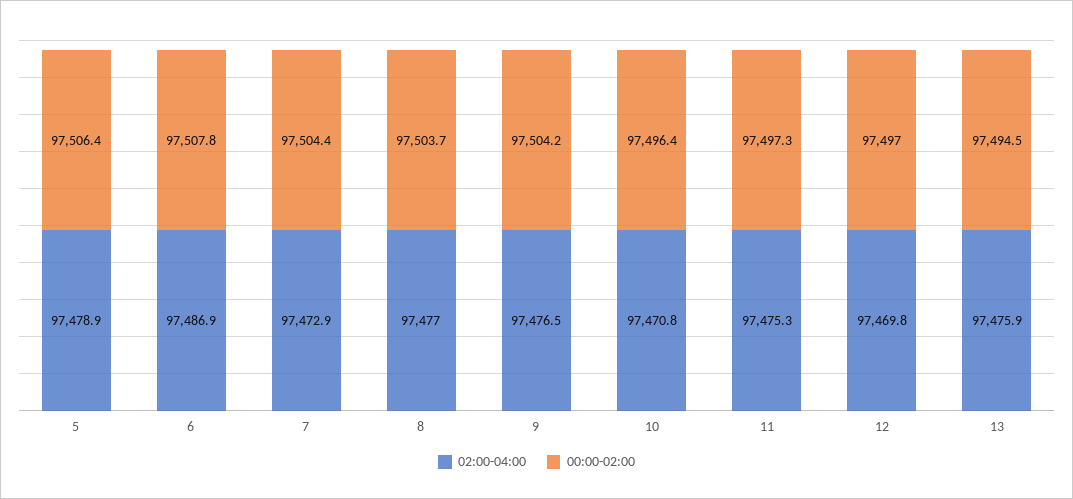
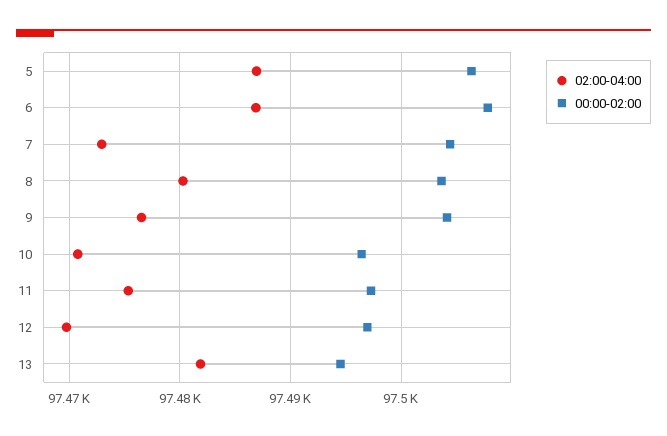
02:00-04:00, 5: 97478.9 -> 97487
02:00-04:00, 8: 97477 -> 97480
02:00-04:00, 13: 97475.9 -> 97482

